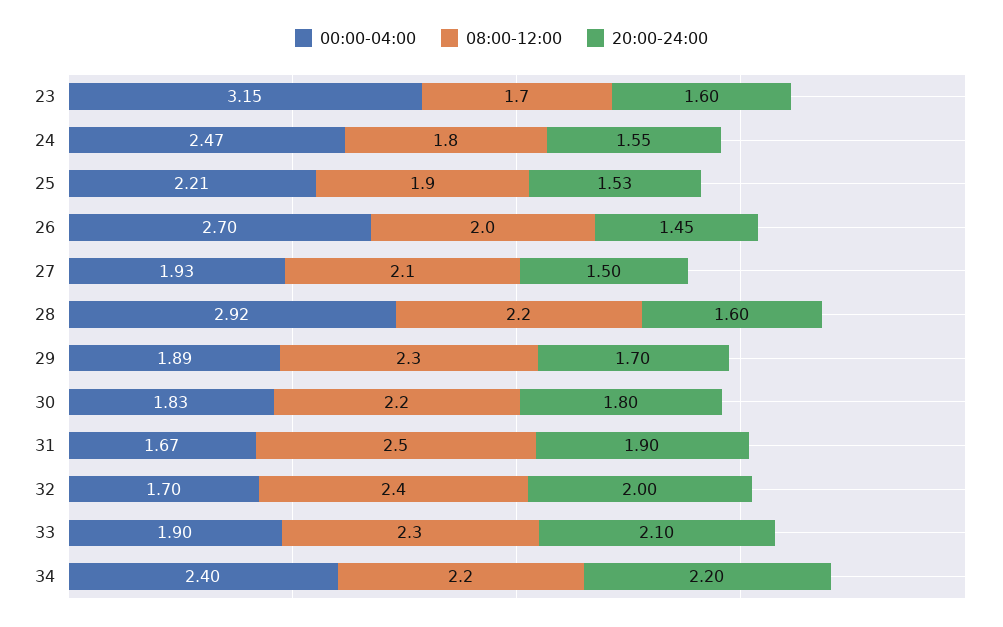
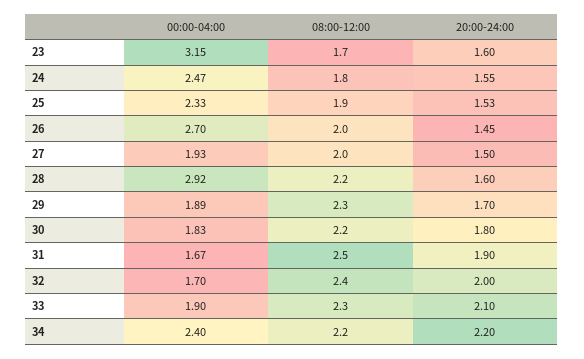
00:00-04:00, 25: 2.21 -> 2.33
08:00-12:00, 27: 2.1 -> 2

